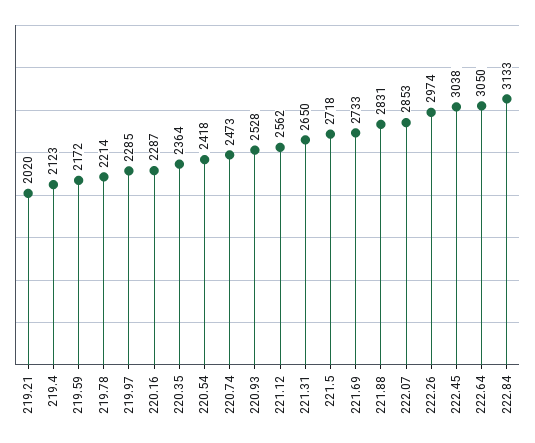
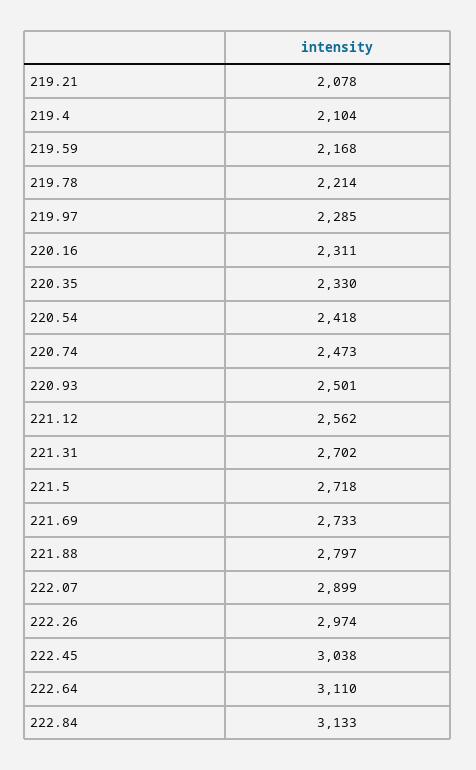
219.21: 2020 -> 2078
219.4: 2123 -> 2104
219.59: 2172 -> 2168
220.16: 2287 -> 2311
220.35: 2364 -> 2330
220.93: 2528 -> 2501
221.31: 2650 -> 2702
221.88: 2831 -> 2797
222.07: 2853 -> 2899
222.64: 3050 -> 3110

